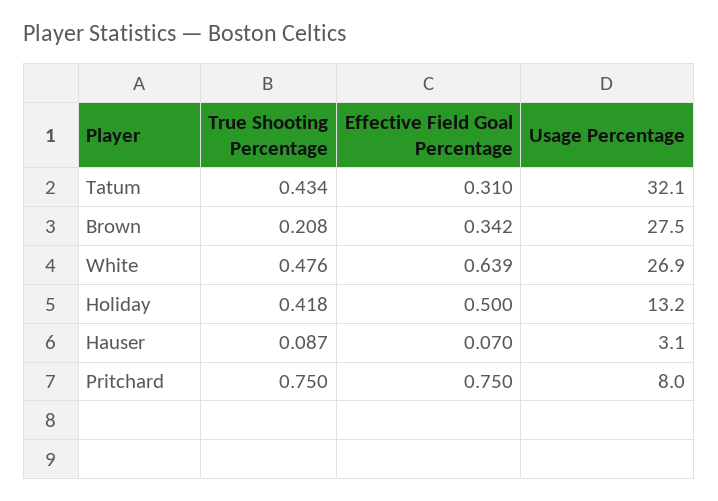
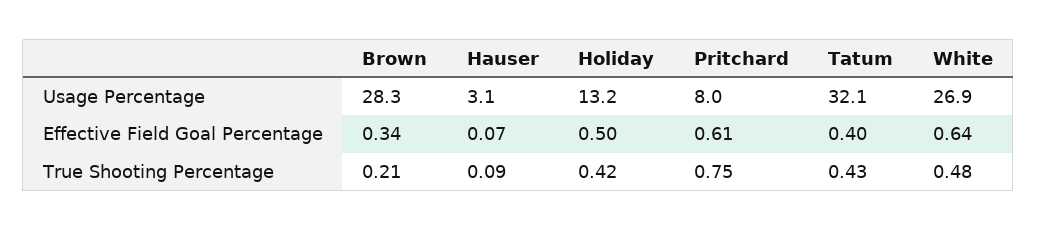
Effective Field Goal Percentage, Tatum: 0.31 -> 0.4
Usage Percentage, Brown: 27.5 -> 28.3
Effective Field Goal Percentage, Pritchard: 0.75 -> 0.61

